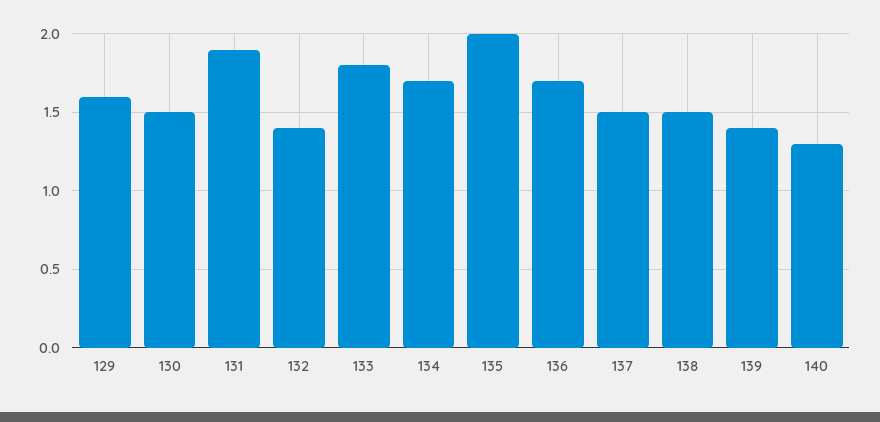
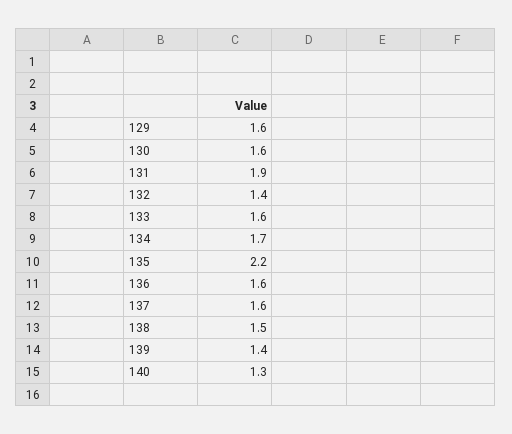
130: 1.5 -> 1.6
133: 1.8 -> 1.6
135: 2 -> 2.2
136: 1.7 -> 1.6
137: 1.5 -> 1.6

